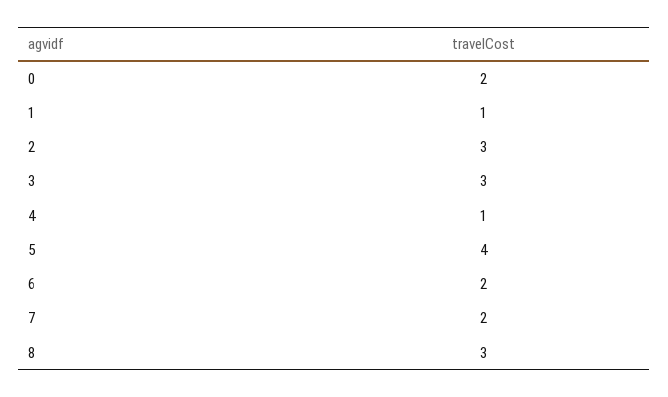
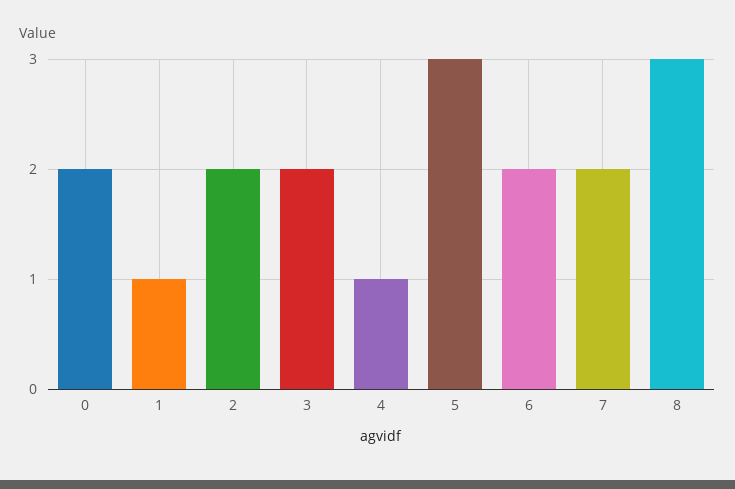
2: 3 -> 2
3: 3 -> 2
5: 4 -> 3

